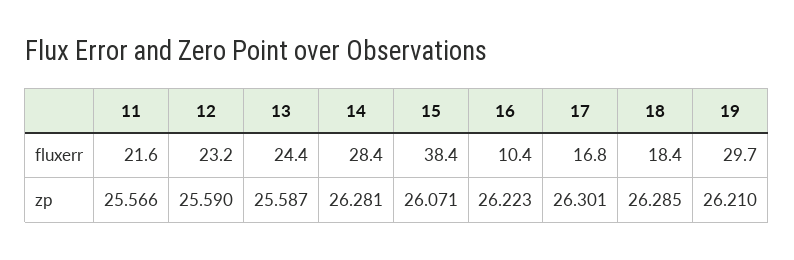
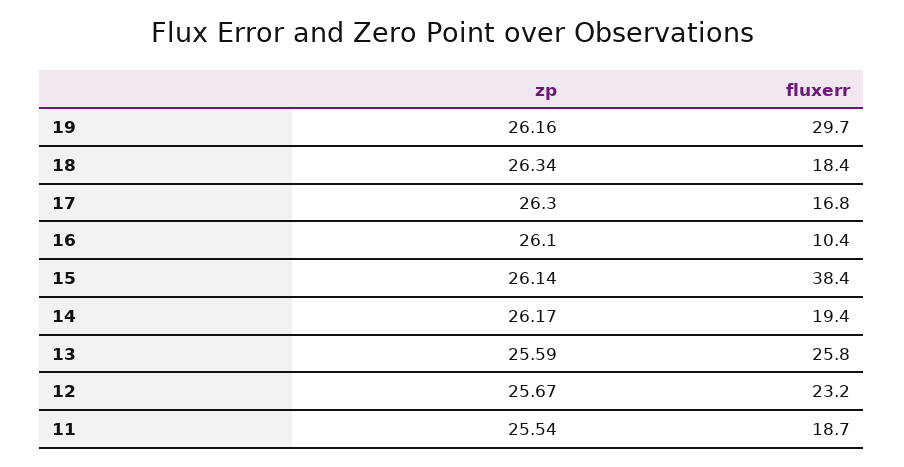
11, fluxerr: 21.6 -> 18.7
13, fluxerr: 24.4 -> 25.8
14, fluxerr: 28.4 -> 19.4
11, zp: 25.566 -> 25.54
12, zp: 25.59 -> 25.67
14, zp: 26.281 -> 26.17
15, zp: 26.071 -> 26.14
16, zp: 26.223 -> 26.1
18, zp: 26.285 -> 26.34
19, zp: 26.21 -> 26.16

